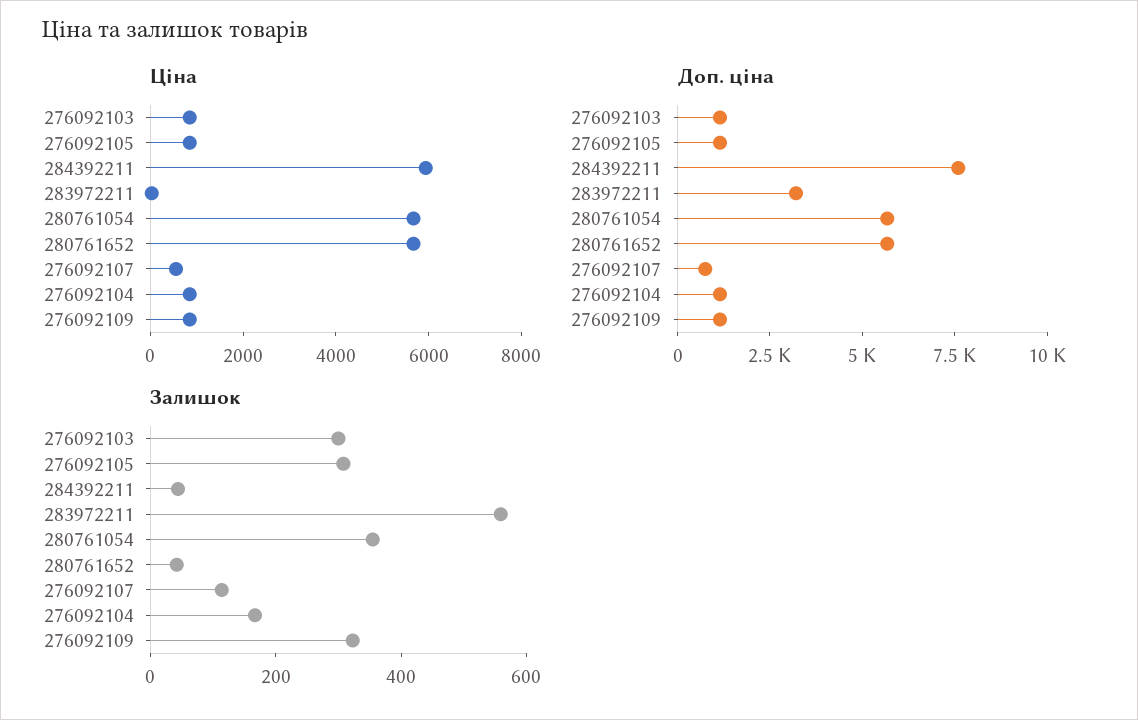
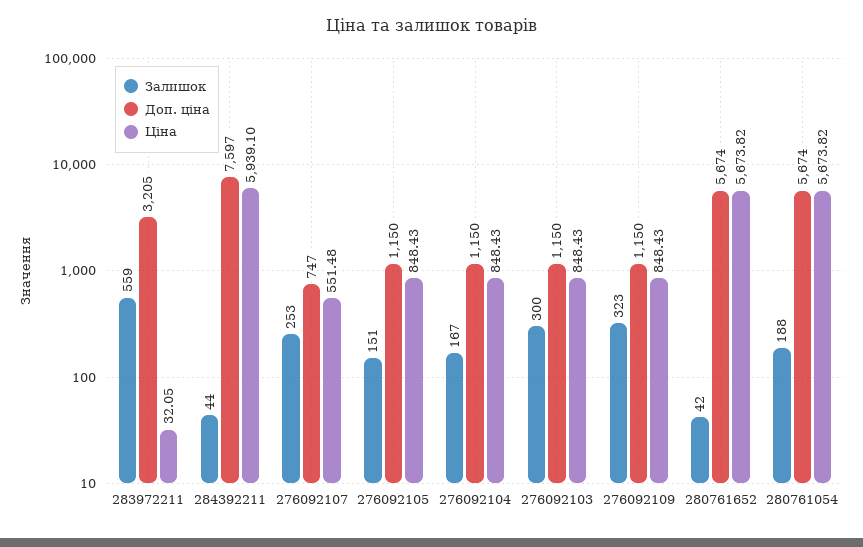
Залишок, 276092105: 300 -> 151
Залишок, 280761054: 350 -> 188
Залишок, 276092107: 100 -> 253

